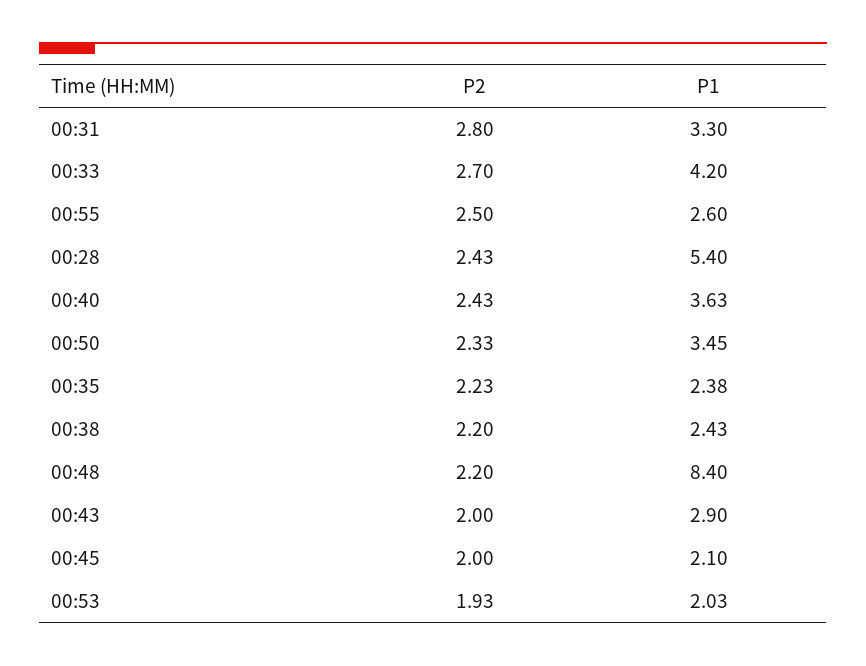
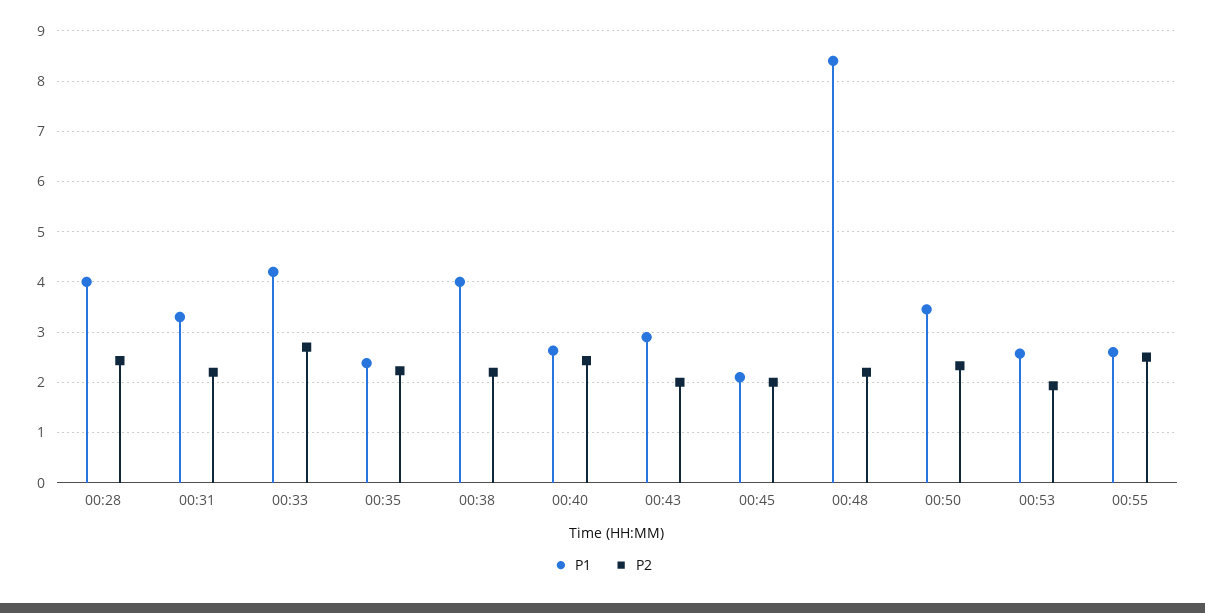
P2, 00:31: 2.8 -> 2.2
P1, 00:28: 5.4 -> 4
P1, 00:40: 3.63 -> 2.6
P1, 00:38: 2.43 -> 4
P1, 00:53: 2.03 -> 2.6

